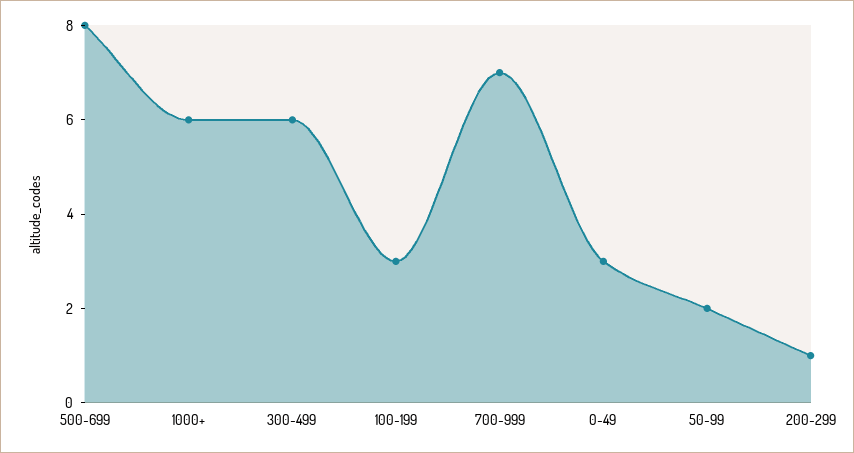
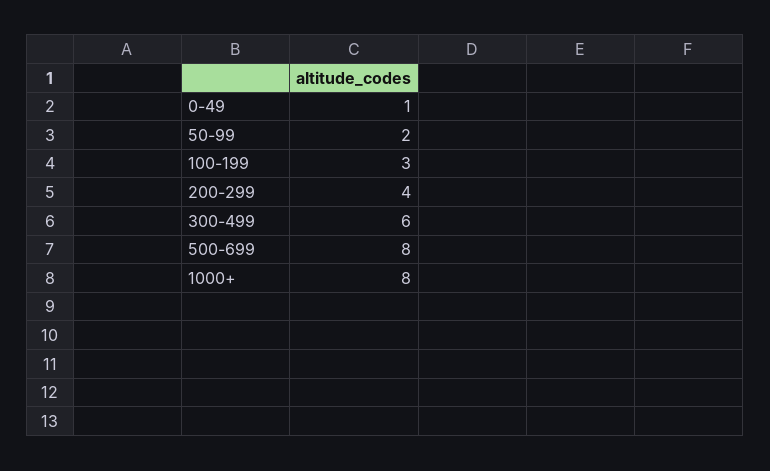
1000+: 6 -> 8
700-999: 7 -> none
0-49: 3 -> 1
200-299: 1 -> 4

